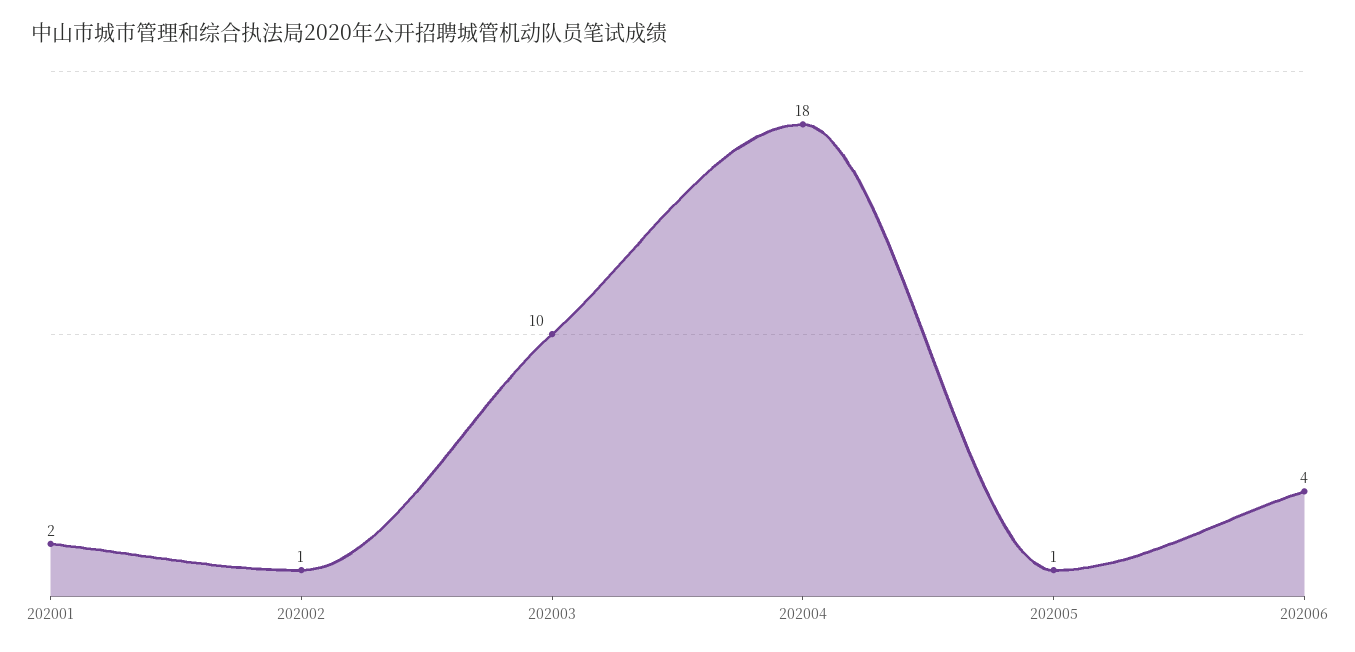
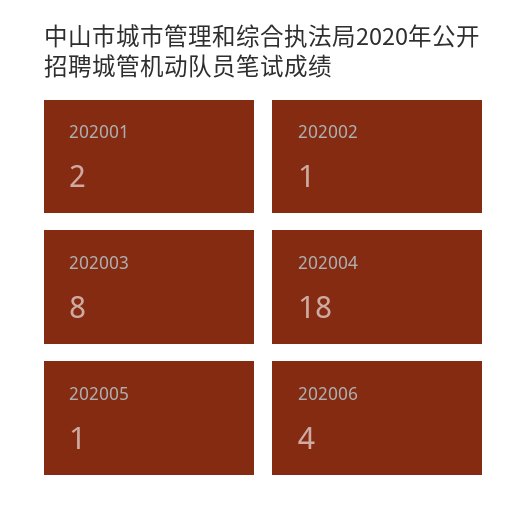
202003: 10 -> 8

